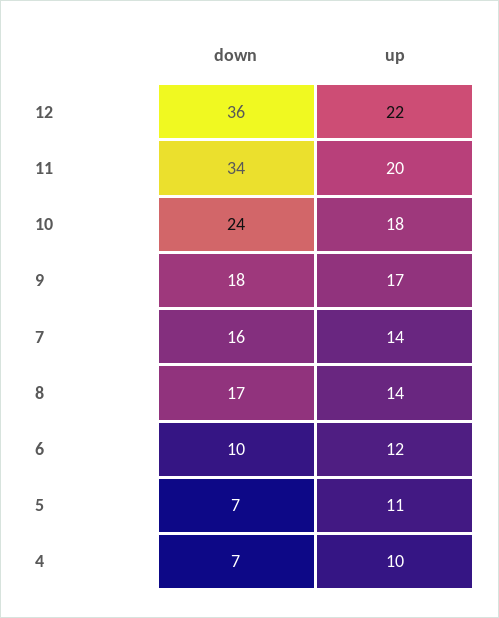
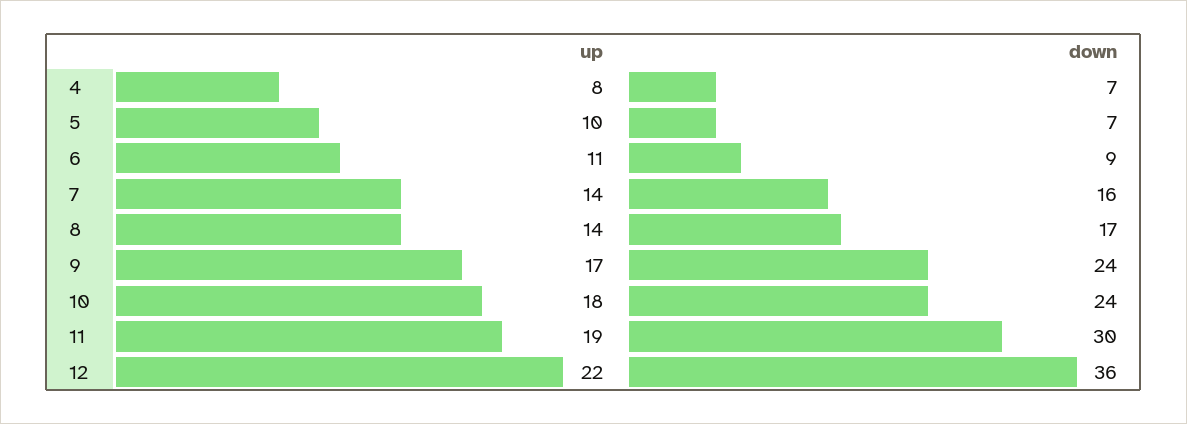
down, 11: 34 -> 30
up, 11: 20 -> 19
down, 9: 18 -> 24
down, 6: 10 -> 9
up, 6: 12 -> 11
up, 5: 11 -> 10
up, 4: 10 -> 8

